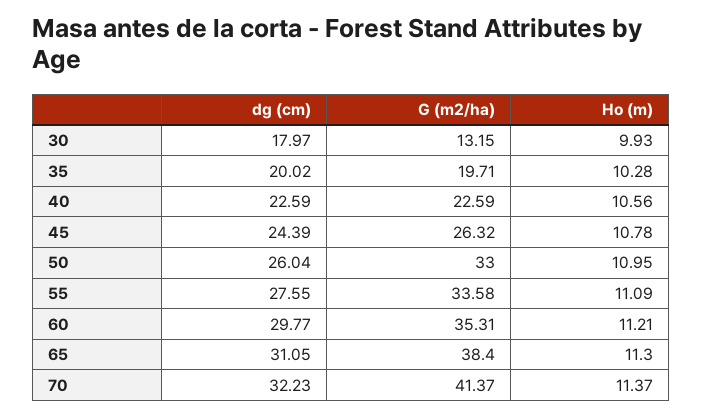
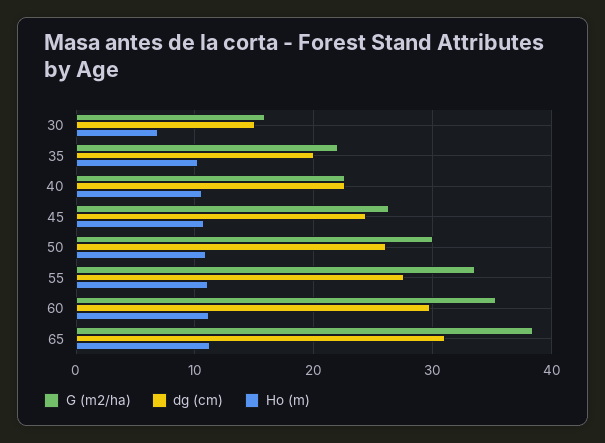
dg (cm), 30: 17.97 -> 15
G (m2/ha), 30: 13.15 -> 16
Ho (m), 30: 9.93 -> 7
G (m2/ha), 35: 19.71 -> 22
G (m2/ha), 50: 33 -> 30
dg (cm), 70: 32.23 -> none
G (m2/ha), 70: 41.37 -> none
Ho (m), 70: 11.37 -> none

